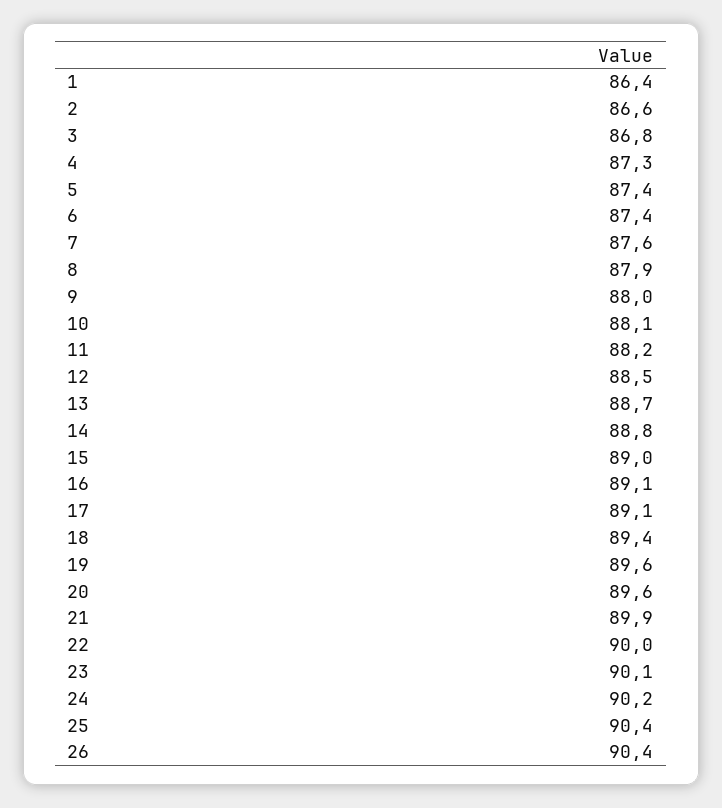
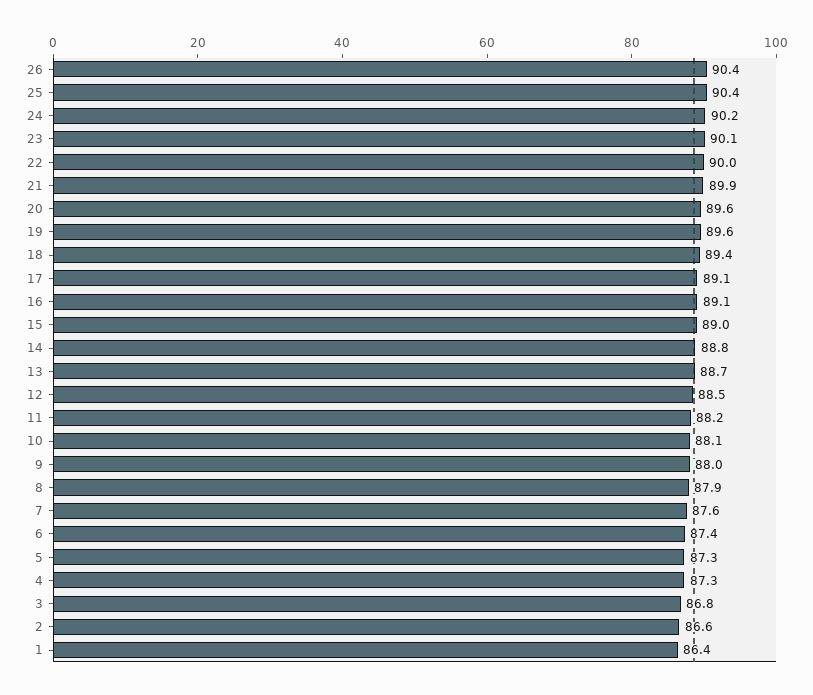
5: 87.4 -> 87.3

